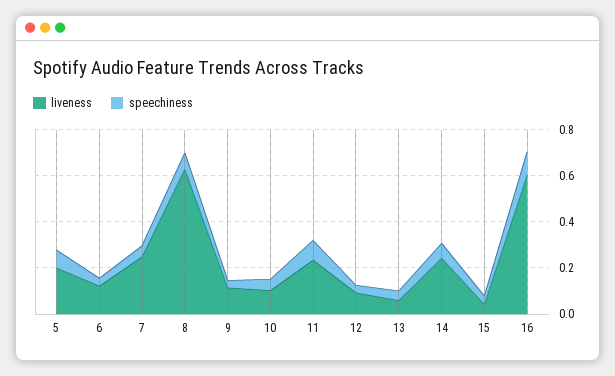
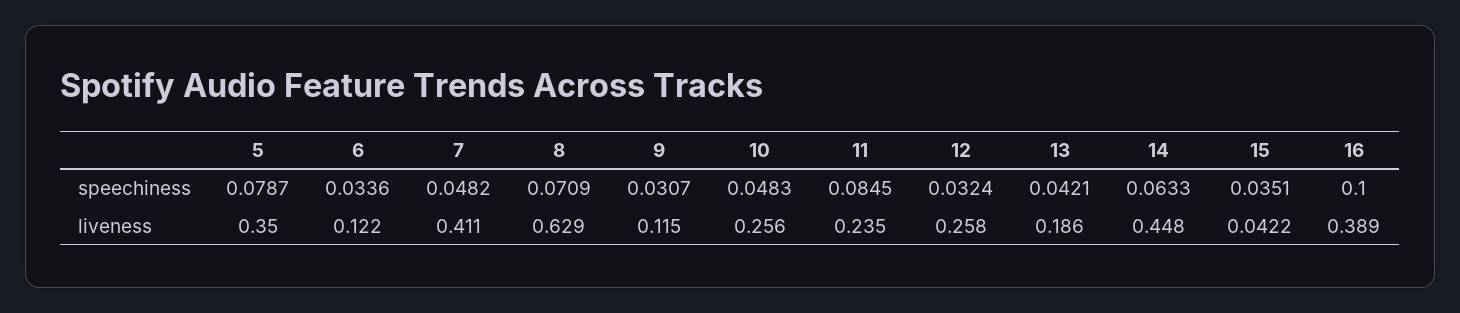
liveness, 5: 0.2 -> 0.35
liveness, 7: 0.25 -> 0.411
liveness, 10: 0.1 -> 0.256
liveness, 12: 0.1 -> 0.258
liveness, 13: 0.05 -> 0.186
liveness, 14: 0.25 -> 0.448
liveness, 16: 0.6 -> 0.389

